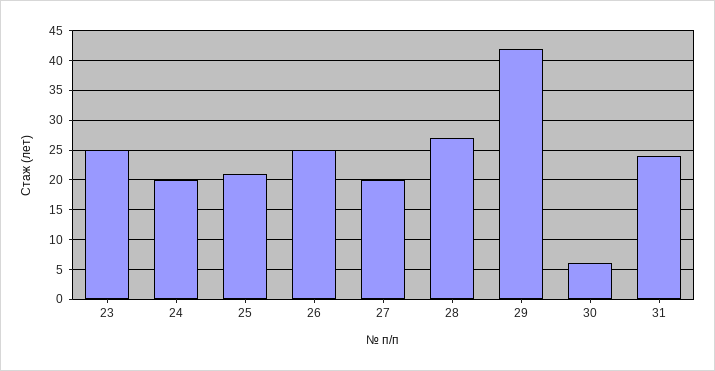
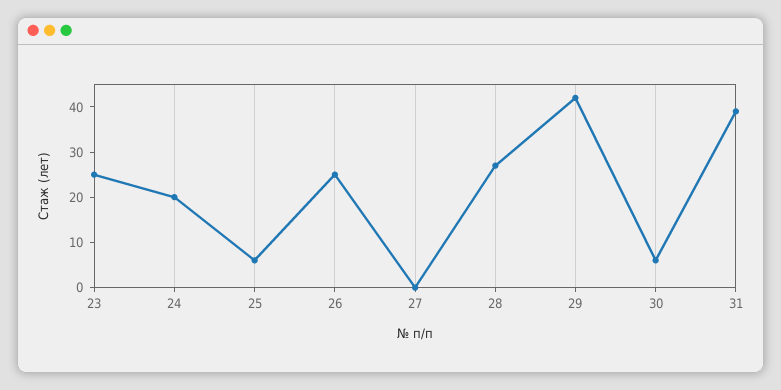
25: 20 -> 5
27: 20 -> 0
31: 25 -> 40

